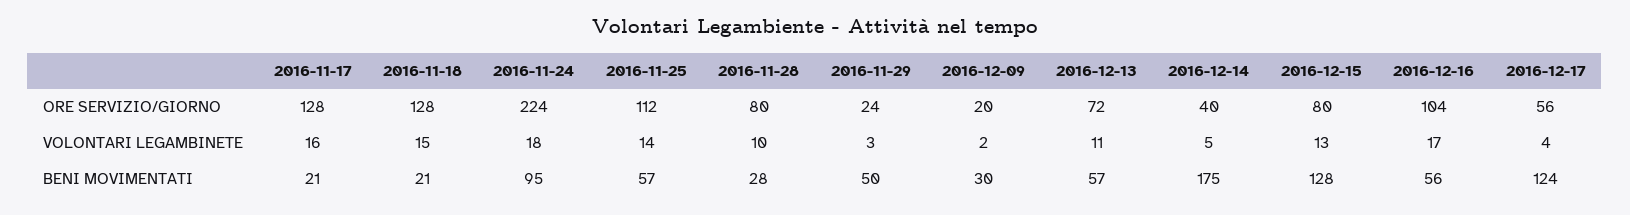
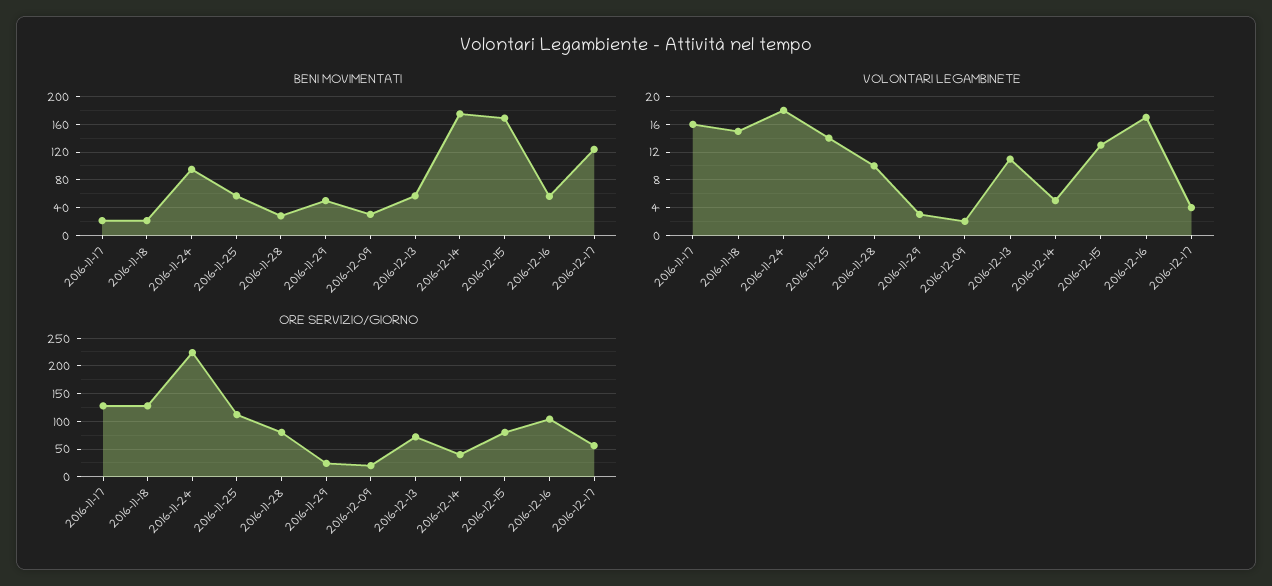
BENI MOVIMENTATI, 2016-12-15: 128 -> 170

